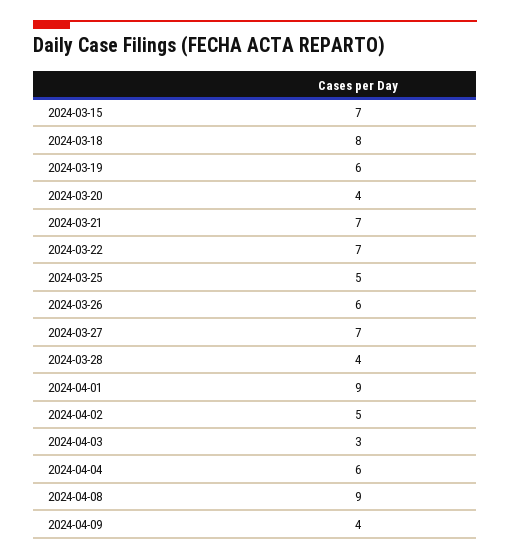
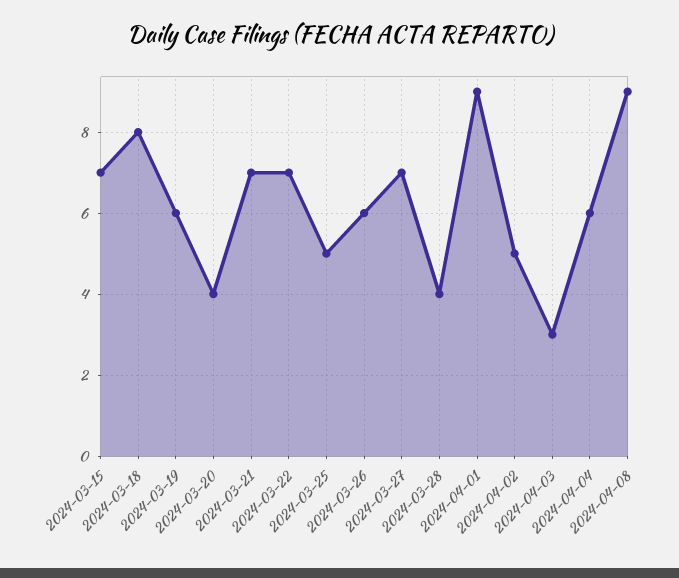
2024-04-09: 4 -> none

